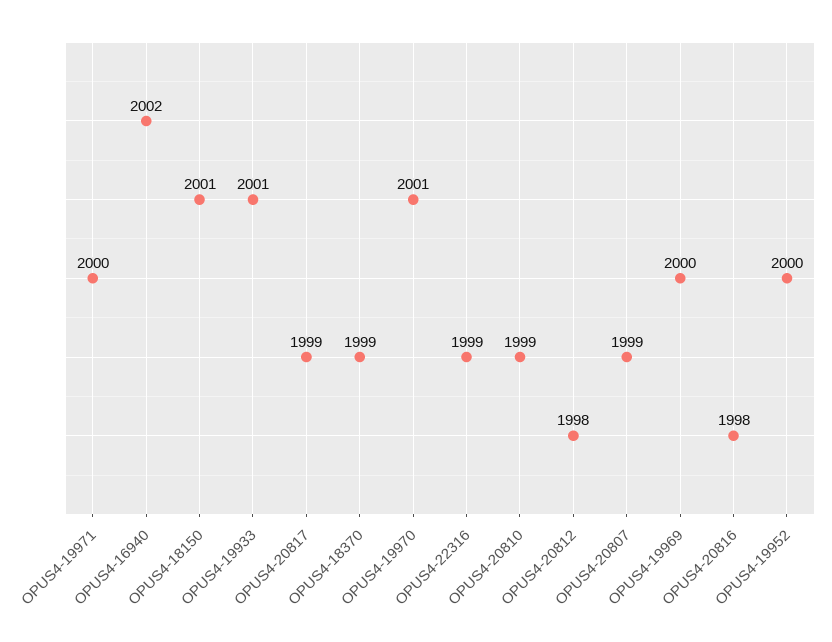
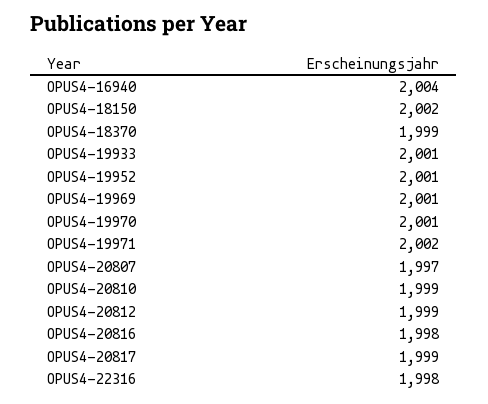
OPUS4-19971: 2000 -> 2002
OPUS4-16940: 2002 -> 2004
OPUS4-18150: 2001 -> 2002
OPUS4-22316: 1999 -> 1998
OPUS4-20812: 1998 -> 1999
OPUS4-20807: 1999 -> 1997
OPUS4-19969: 2000 -> 2001
OPUS4-19952: 2000 -> 2001

